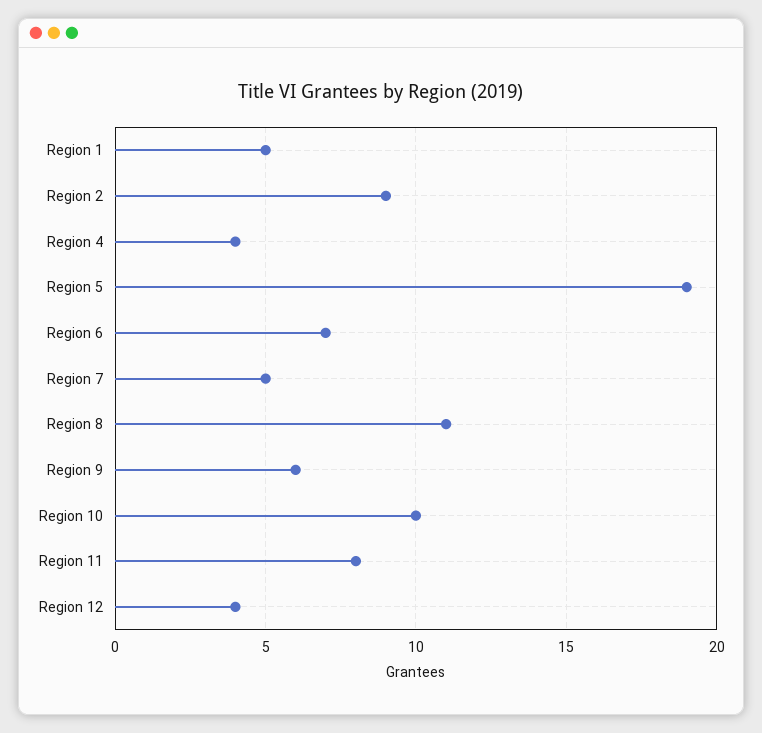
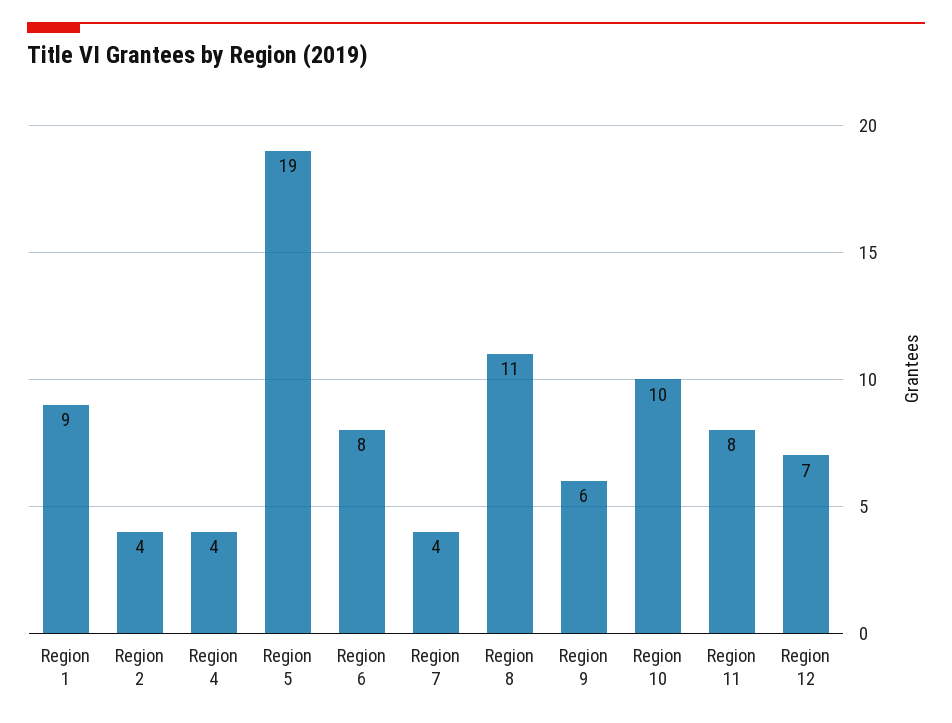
Region 1: 5 -> 9
Region 2: 9 -> 4
Region 6: 7 -> 8
Region 7: 5 -> 4
Region 12: 4 -> 7

